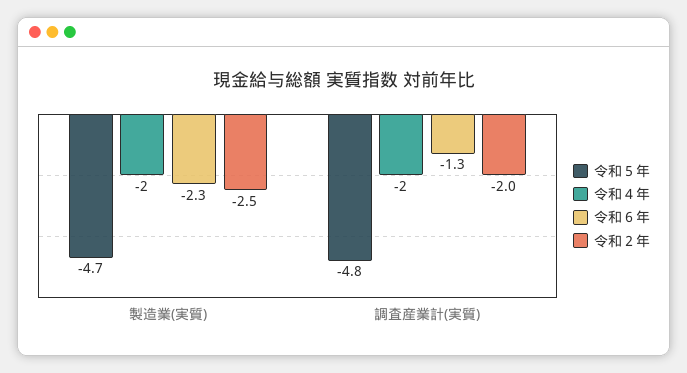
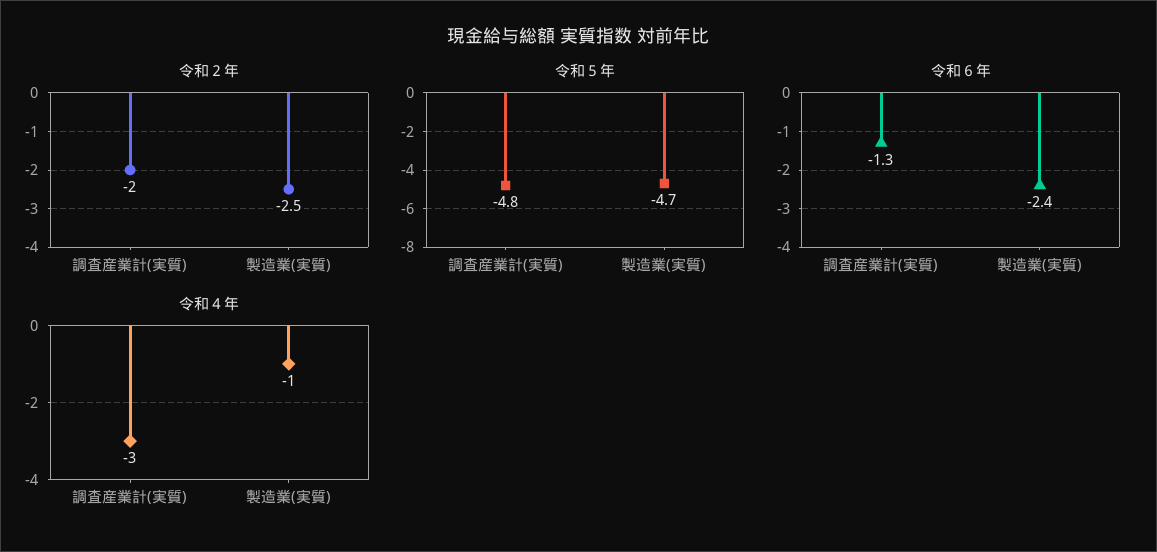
令和４年, 製造業(実質): -2 -> -1
令和６年, 製造業(実質): -2.3 -> -2.4
令和４年, 調査産業計(実質): -2 -> -3

